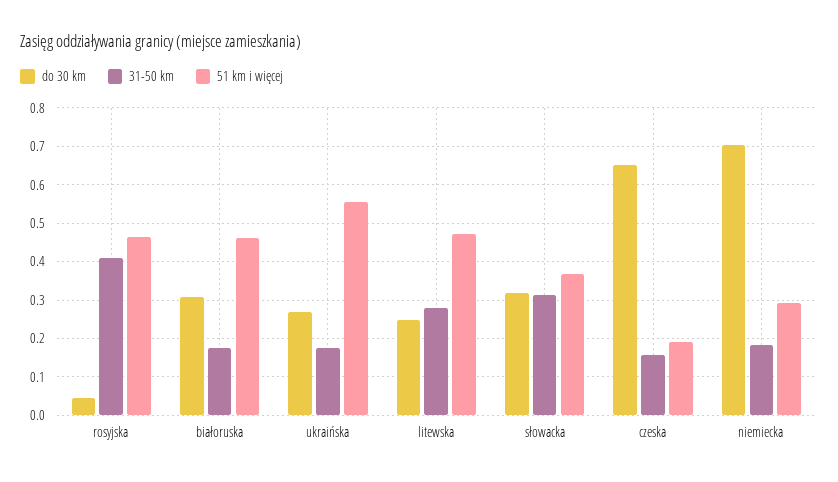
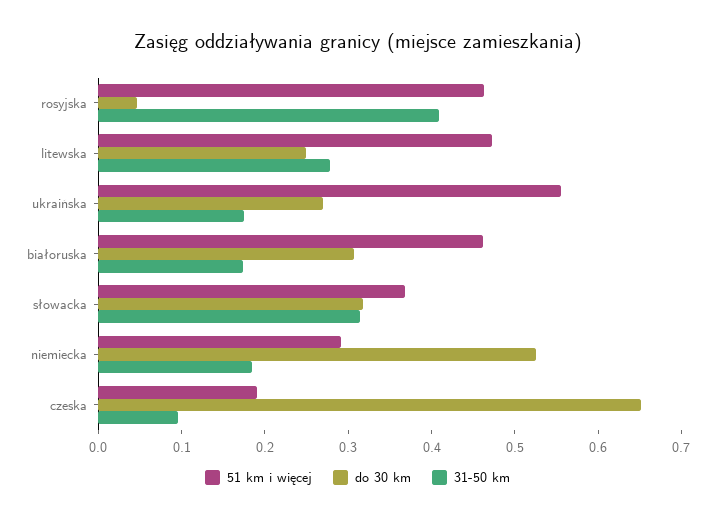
31-50 km, czeska: 0.16 -> 0.1
do 30 km, niemiecka: 0.7 -> 0.52

